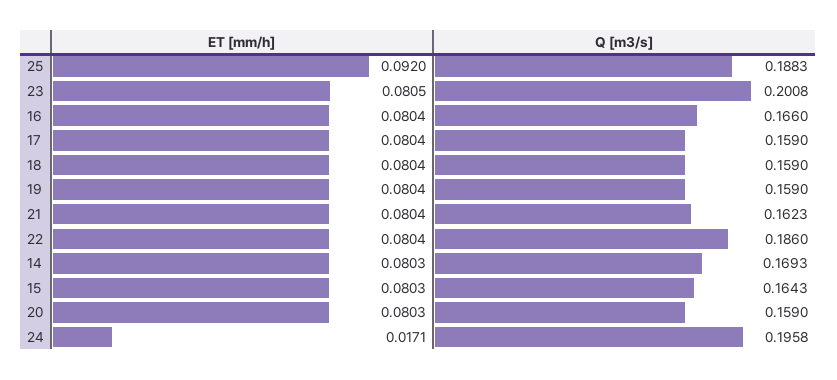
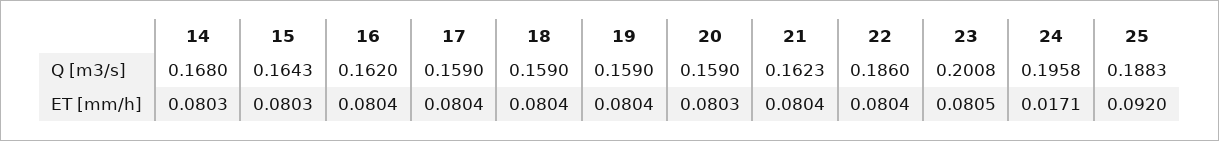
Q [m3/s], 16: 0.166 -> 0.162
Q [m3/s], 14: 0.1693 -> 0.168

